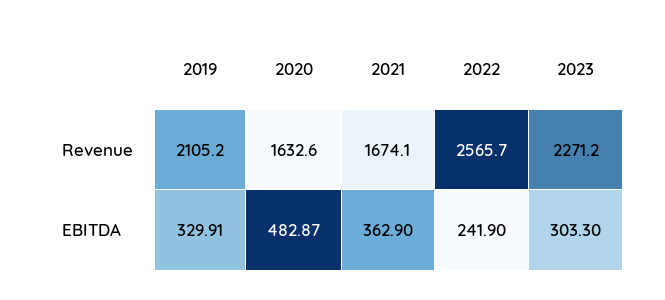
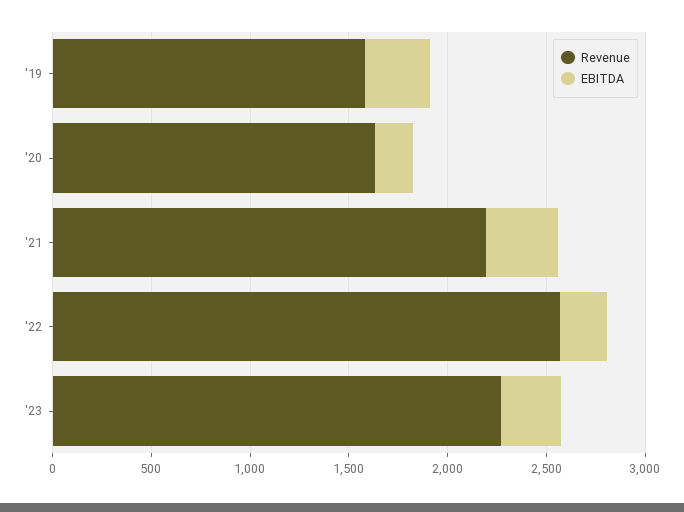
Revenue, 2019: 2105.2 -> 1600
Revenue, 2021: 1674.1 -> 2200
EBITDA, 2020: 482.87 -> 200

